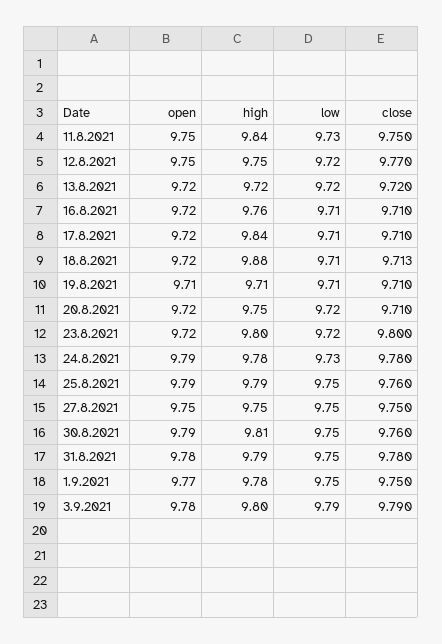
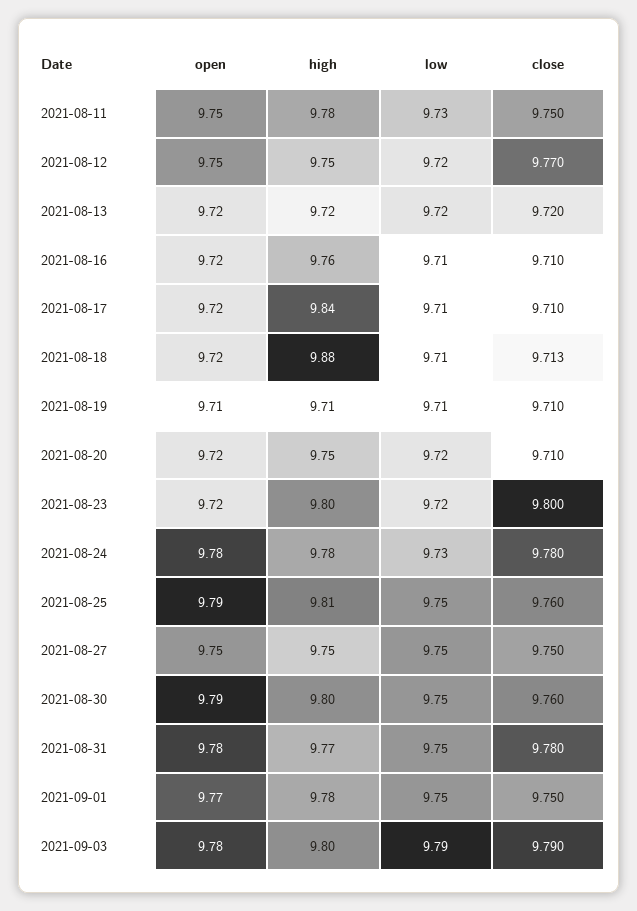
high, 11.8.2021: 9.84 -> 9.78
open, 24.8.2021: 9.79 -> 9.78
high, 25.8.2021: 9.79 -> 9.81
high, 30.8.2021: 9.81 -> 9.8
high, 31.8.2021: 9.79 -> 9.77

